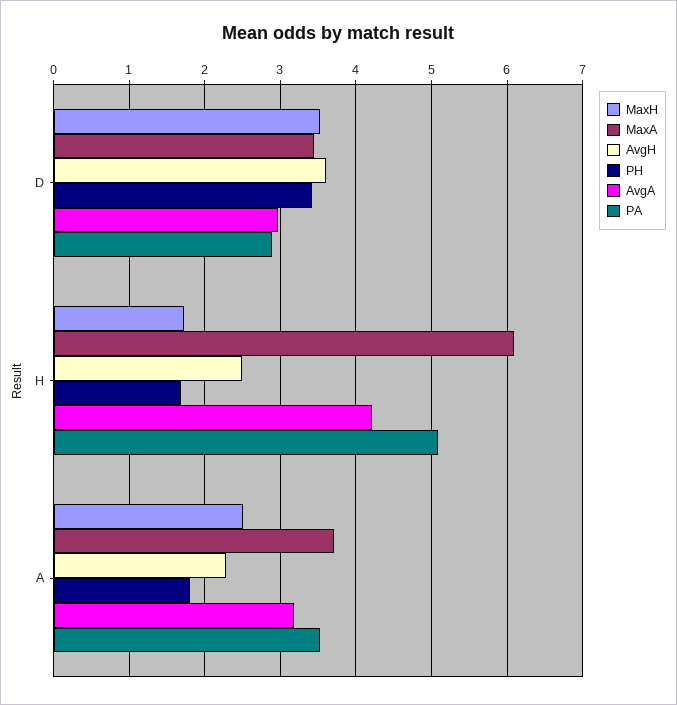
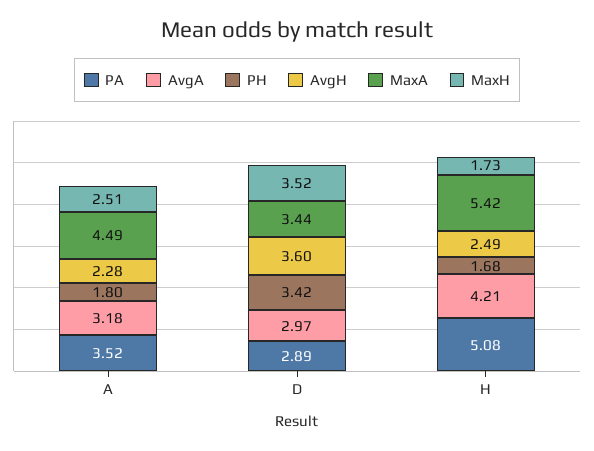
MaxA, H: 6.1 -> 5.42
MaxA, A: 3.7 -> 4.49

